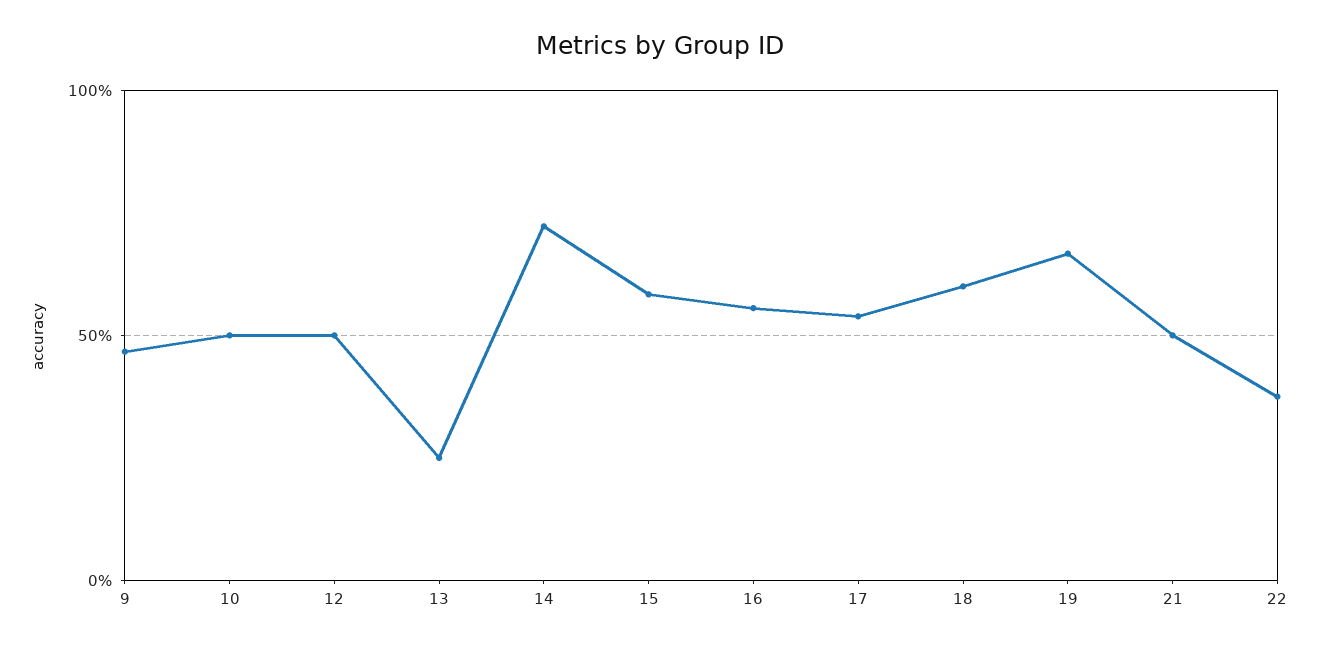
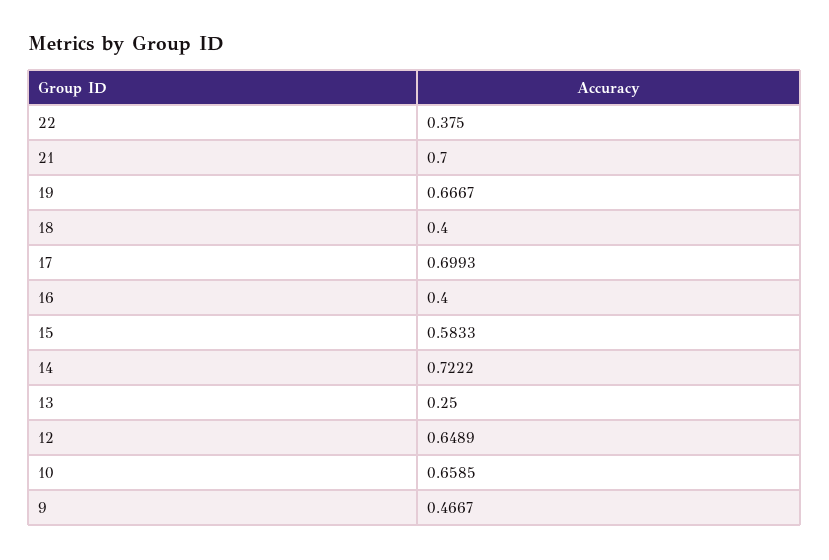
10: 0.5 -> 0.6585
12: 0.5 -> 0.6489
16: 0.55 -> 0.4
17: 0.55 -> 0.6993
18: 0.6 -> 0.4
21: 0.5 -> 0.7

